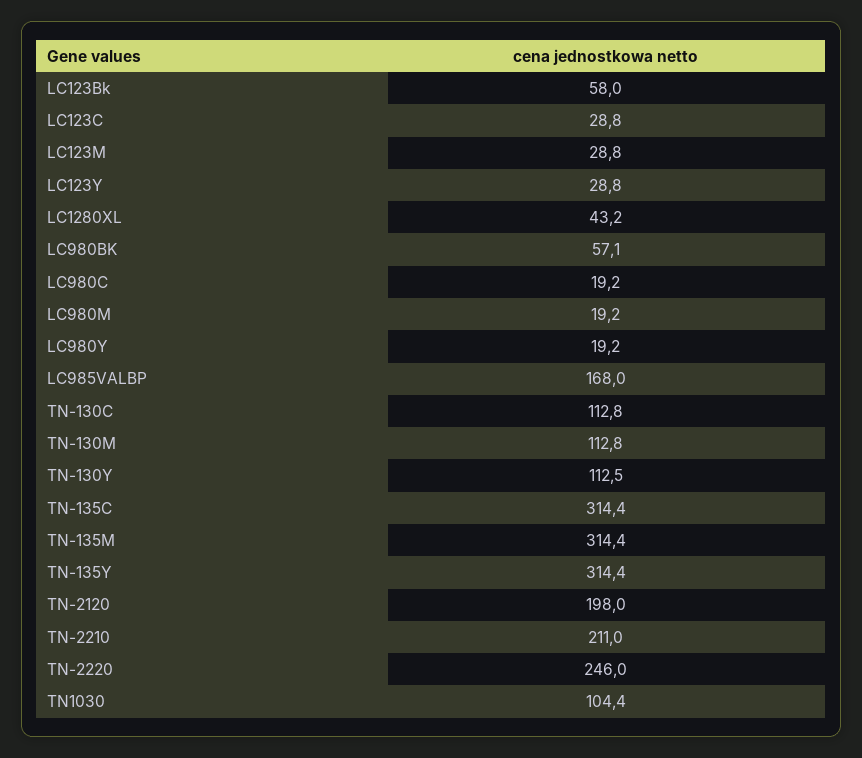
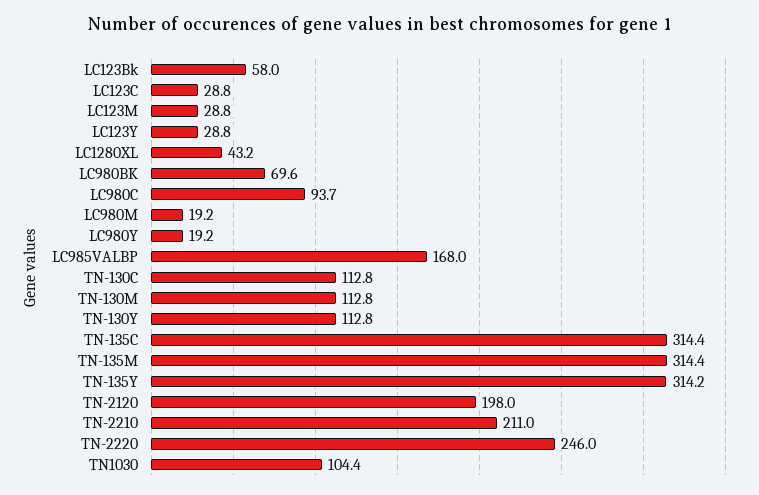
LC980BK: 57.1 -> 69.6
LC980C: 19.2 -> 93.7
TN-130Y: 112.5 -> 112.8
TN-135Y: 314.4 -> 314.2

